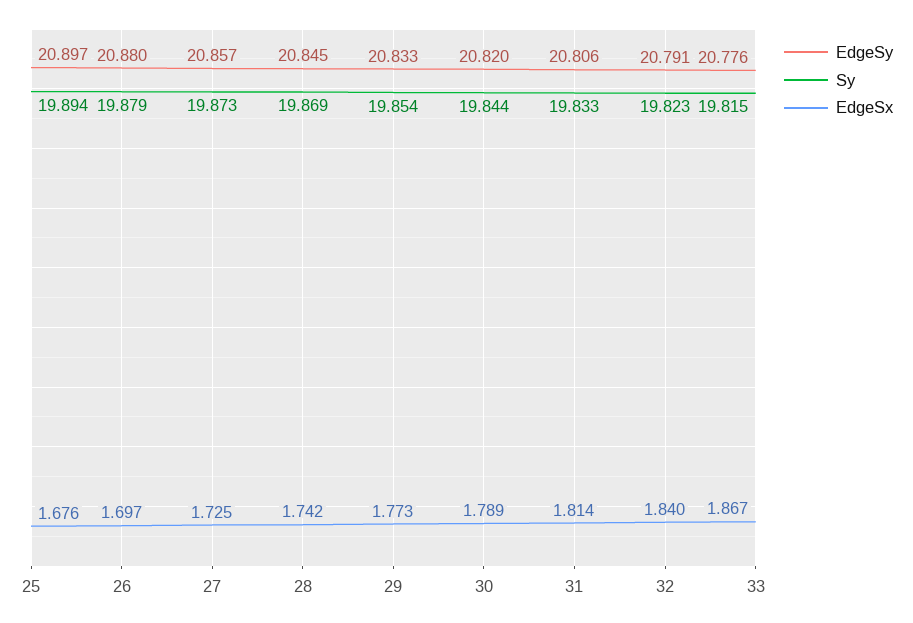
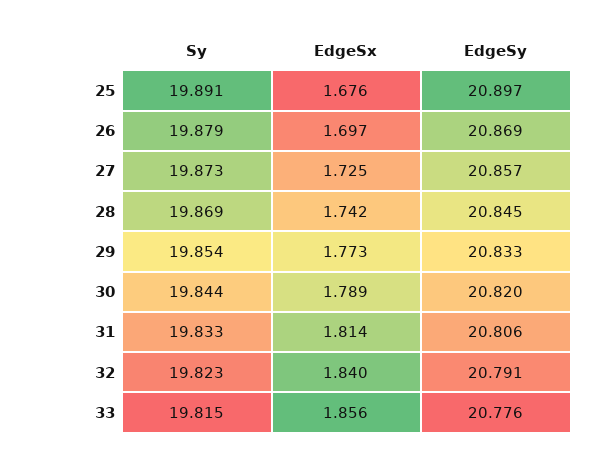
Sy, 25: 19.894 -> 19.891
EdgeSy, 26: 20.88 -> 20.869
EdgeSx, 33: 1.867 -> 1.856

